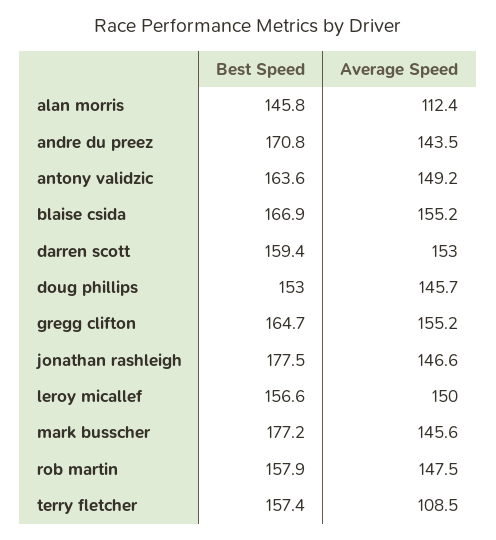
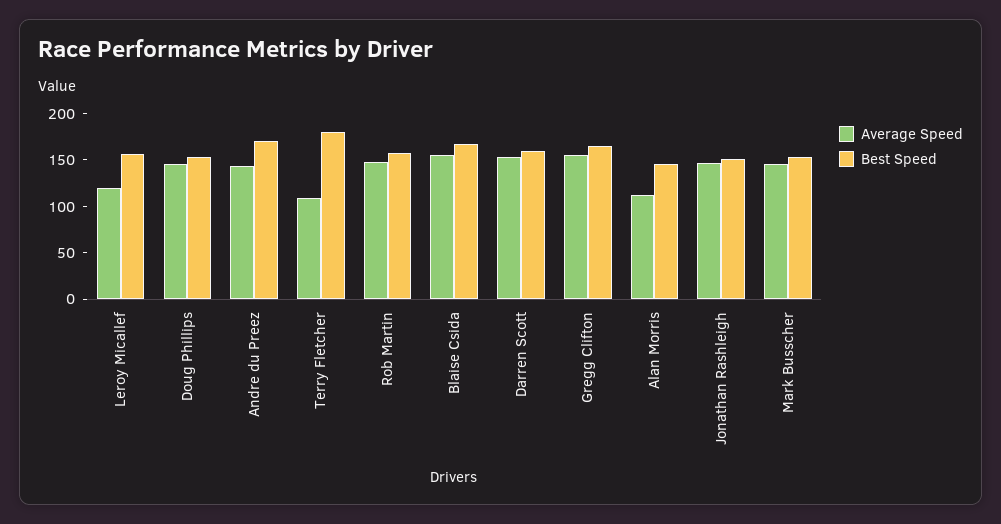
Best Speed, antony validzic: 163.6 -> none
Average Speed, antony validzic: 149.2 -> none
Best Speed, jonathan rashleigh: 177.5 -> 150
Average Speed, leroy micallef: 150 -> 120
Best Speed, mark busscher: 177.2 -> 150
Best Speed, terry fletcher: 157.4 -> 180

